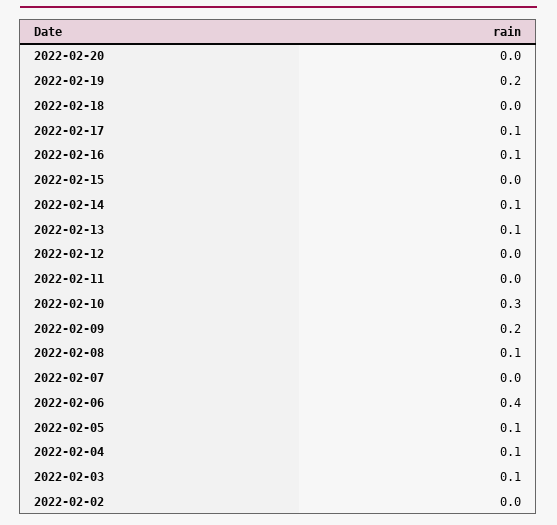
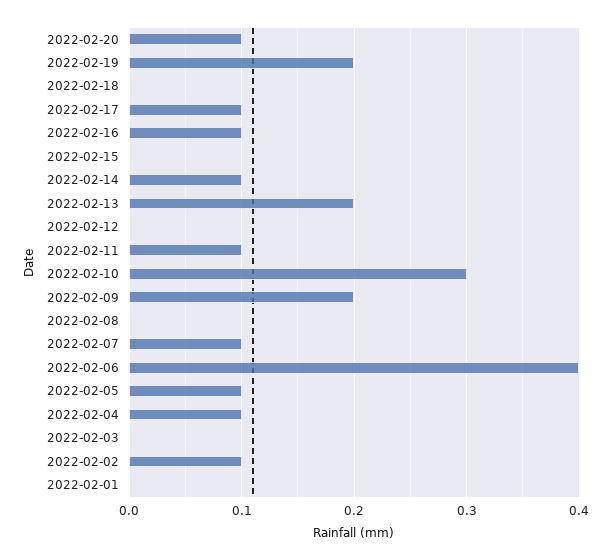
2022-02-20: 0 -> 0.1
2022-02-13: 0.1 -> 0.2
2022-02-11: 0 -> 0.1
2022-02-08: 0.1 -> 0
2022-02-07: 0 -> 0.1
2022-02-03: 0.1 -> 0
2022-02-02: 0 -> 0.1
2022-02-01: none -> 0

